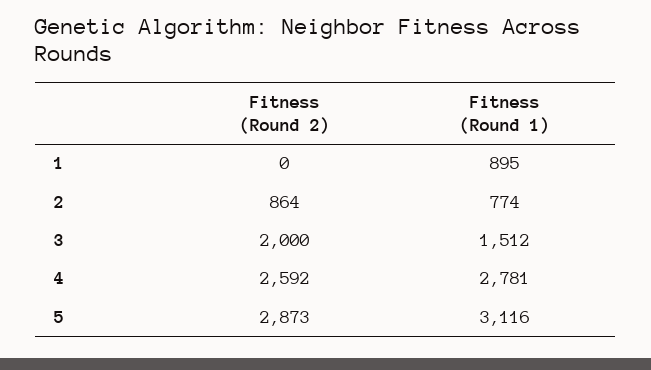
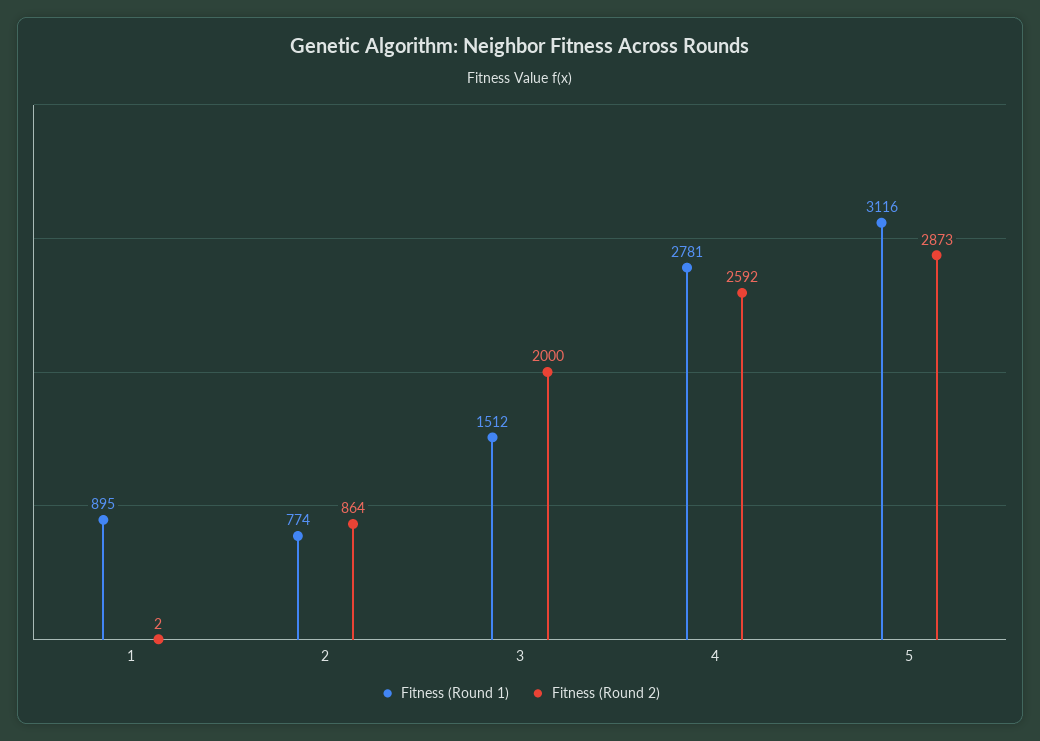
Fitness (Round 2), 1: 0 -> 2

